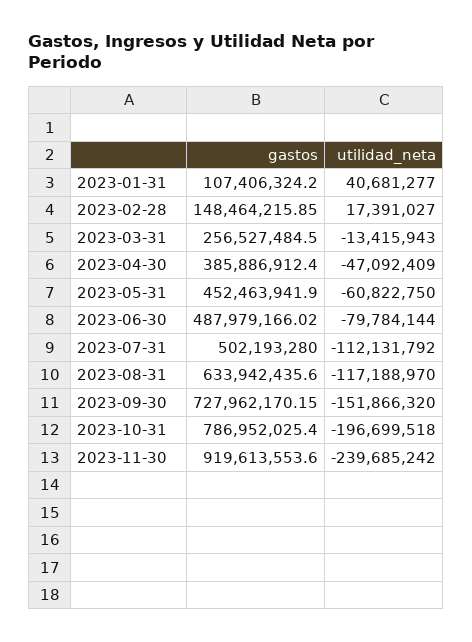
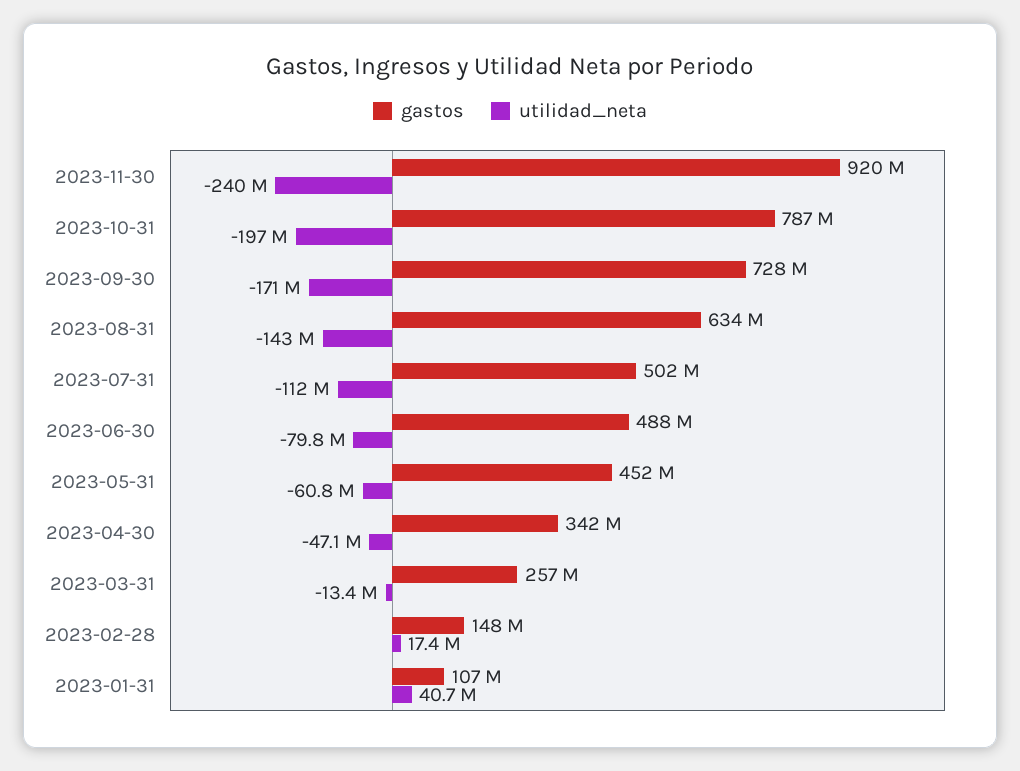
gastos, 2023-04-30: 385886912.4 -> 342000000
utilidad_neta, 2023-08-31: -117188970 -> -143000000
utilidad_neta, 2023-09-30: -151866320 -> -171000000

